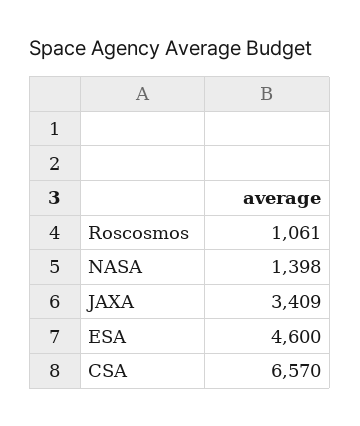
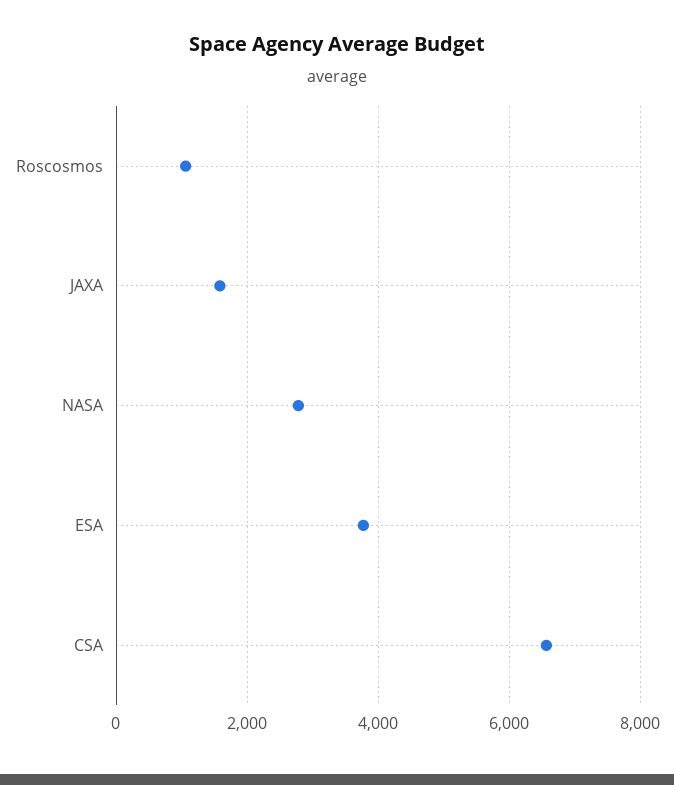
NASA: 1398 -> 2800
JAXA: 3409 -> 1600
ESA: 4600 -> 3800

